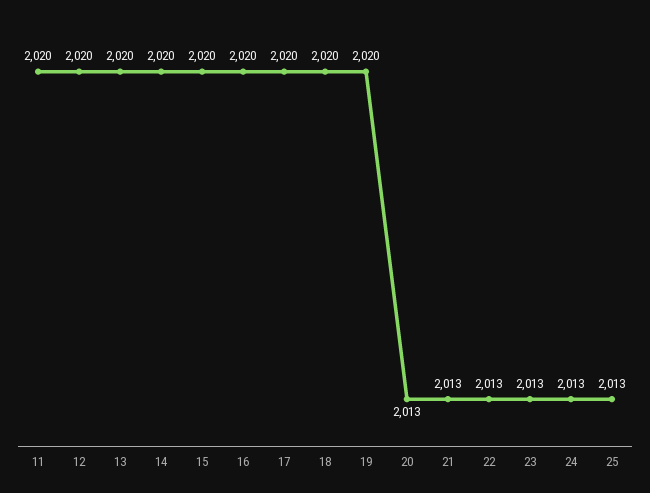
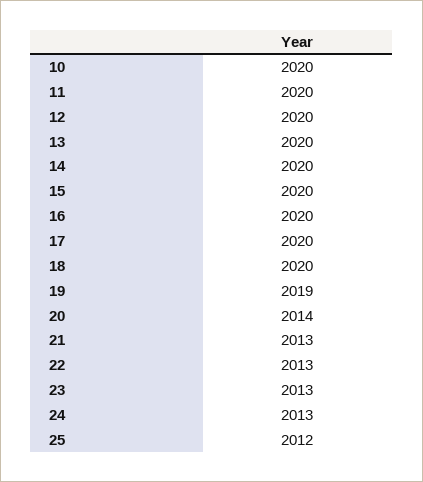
19: 2020 -> 2019
20: 2013 -> 2014
25: 2013 -> 2012
10: none -> 2020

